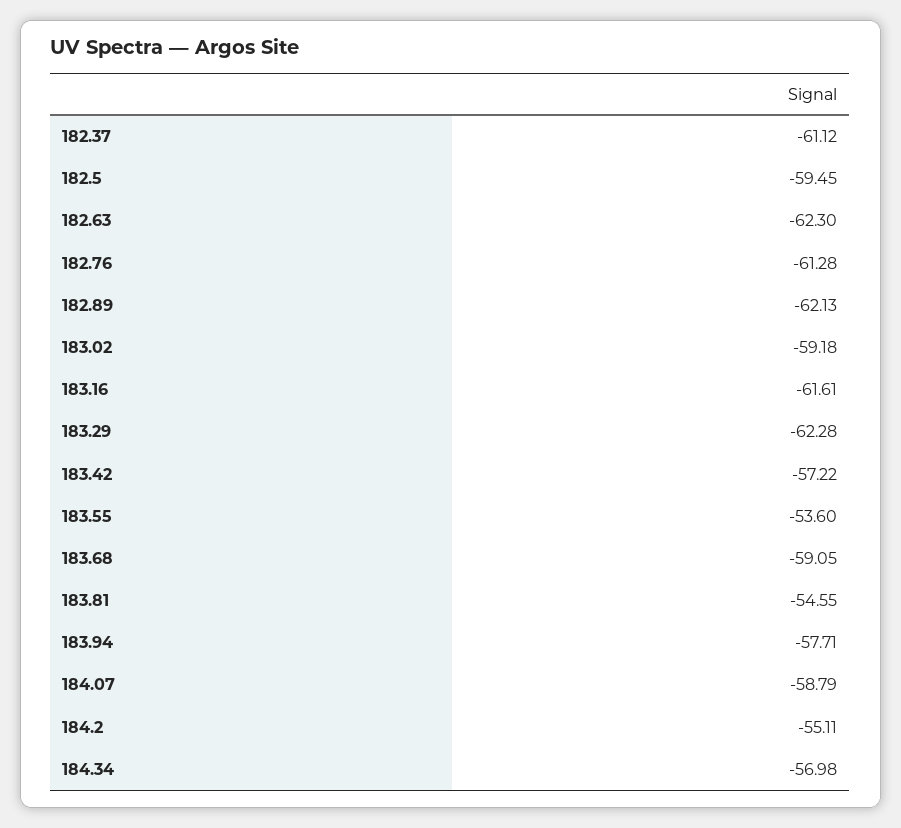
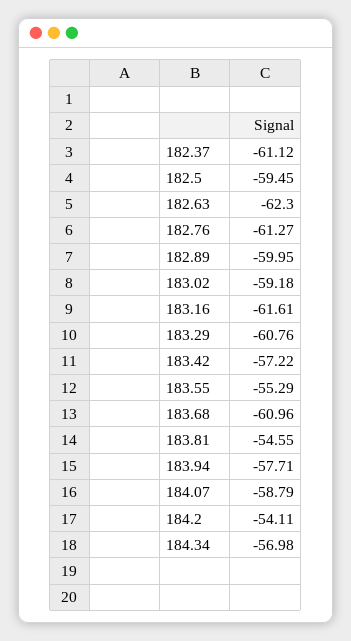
182.76: -61.28 -> -61.27
182.89: -62.13 -> -59.95
183.29: -62.28 -> -60.76
183.55: -53.6 -> -55.29
183.68: -59.05 -> -60.96
184.2: -55.11 -> -54.11

